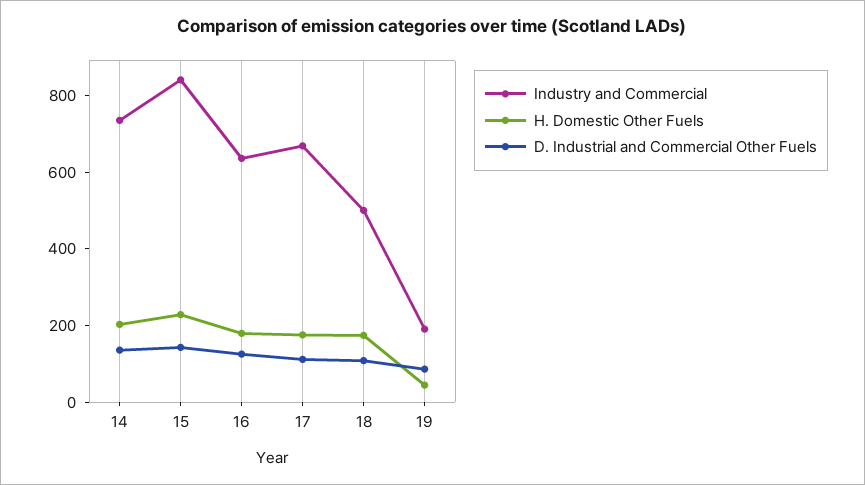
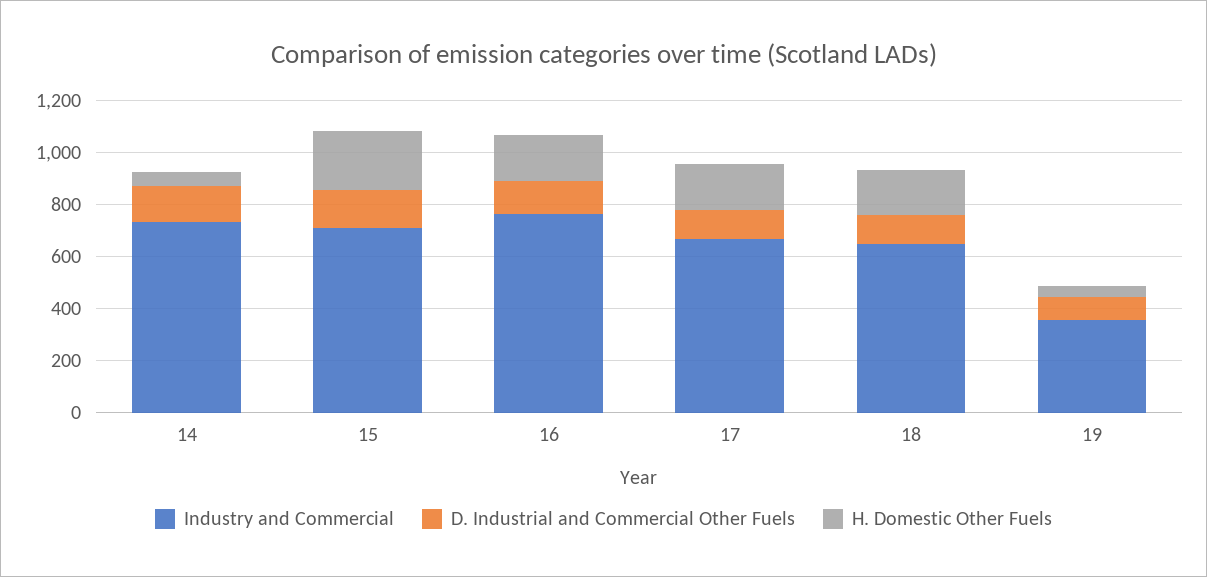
H. Domestic Other Fuels, 14: 200 -> 50
Industry and Commercial, 15: 850 -> 700
Industry and Commercial, 16: 650 -> 750
Industry and Commercial, 18: 500 -> 650
Industry and Commercial, 19: 200 -> 350

